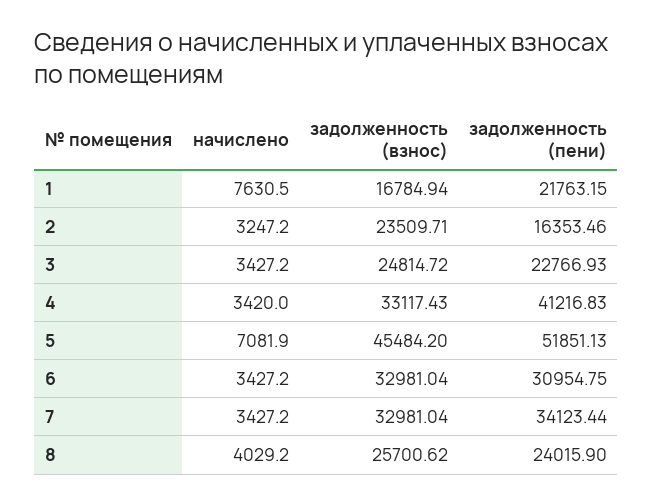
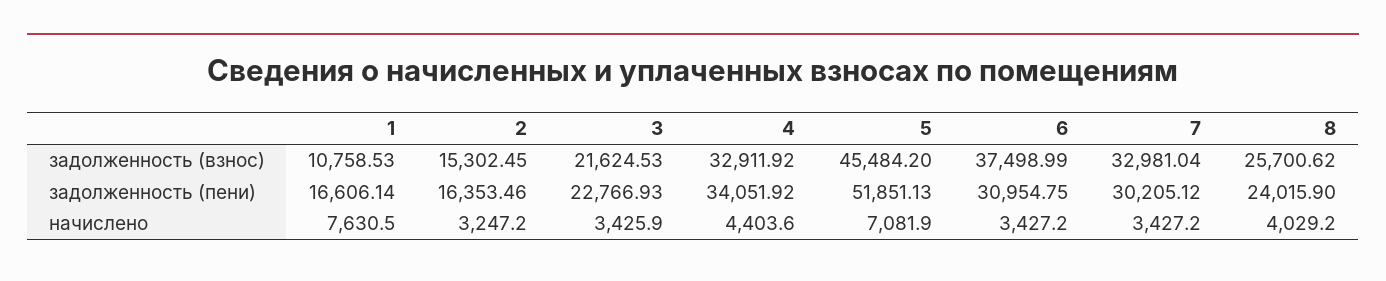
задолженность (взнос), 1: 16784.94 -> 10758.53
задолженность (пени), 1: 21763.15 -> 16606.14
задолженность (взнос), 2: 23509.71 -> 15302.45
начислено, 3: 3427.2 -> 3425.9
задолженность (взнос), 3: 24814.72 -> 21624.53
начислено, 4: 3420 -> 4403.6
задолженность (взнос), 4: 33117.43 -> 32911.92
задолженность (пени), 4: 41216.83 -> 34051.92
задолженность (взнос), 6: 32981.04 -> 37498.99
задолженность (пени), 7: 34123.44 -> 30205.12

